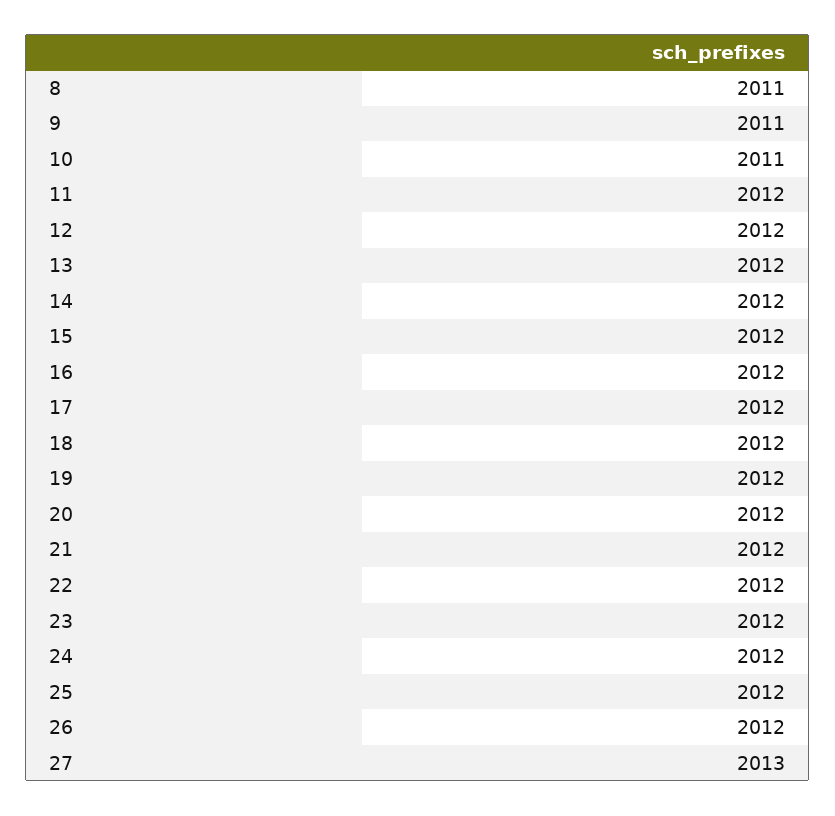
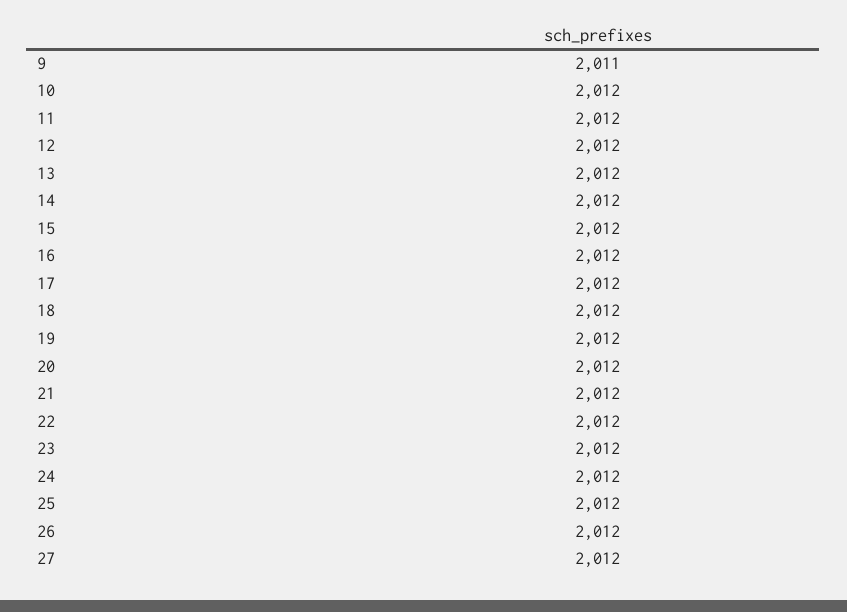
8: 2011 -> none
10: 2011 -> 2012
27: 2013 -> 2012

